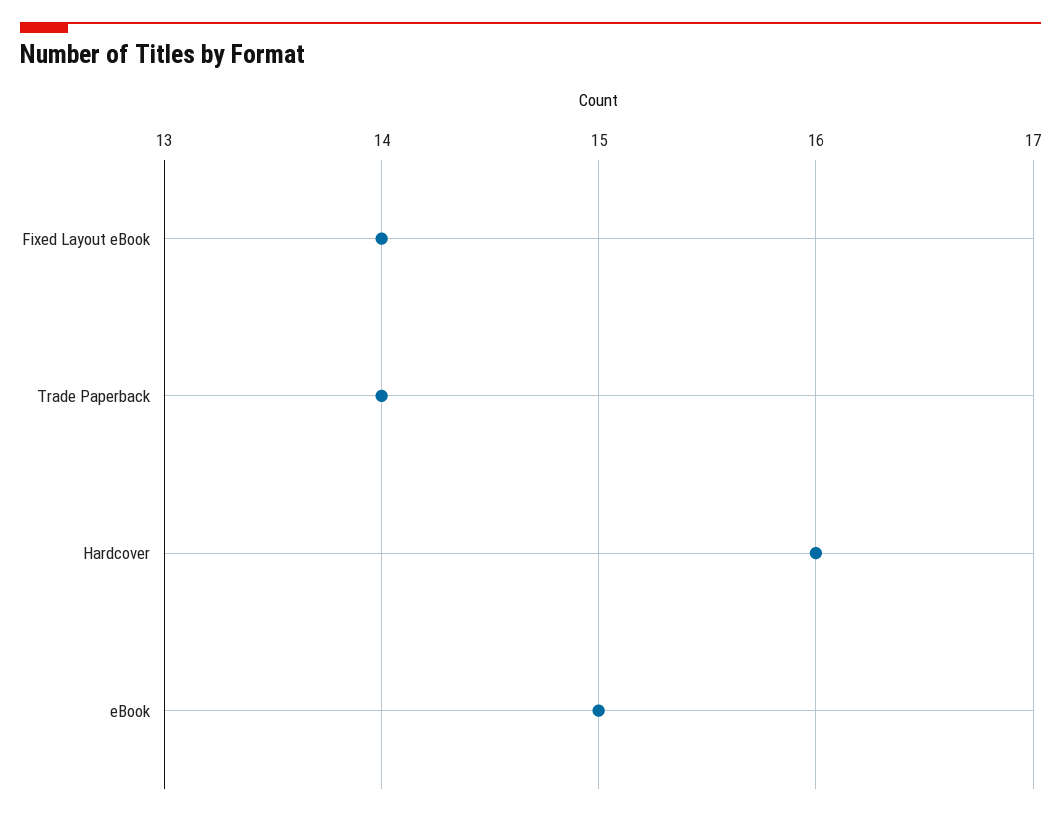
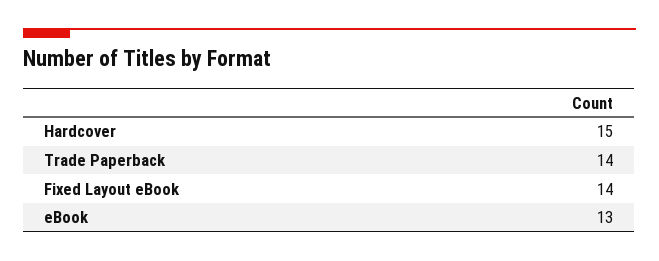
Hardcover: 16 -> 15
eBook: 15 -> 13

